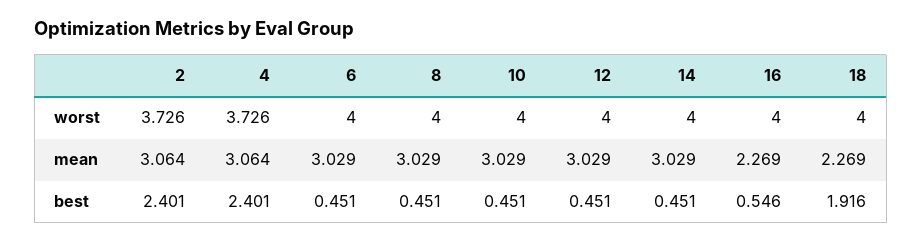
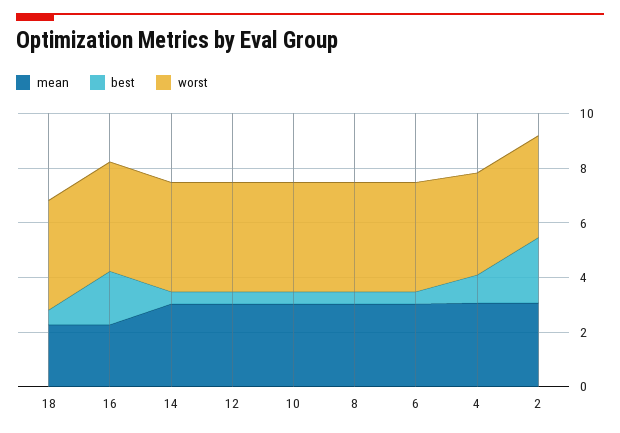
best, 4: 2.401 -> 1
best, 16: 0.546 -> 2
best, 18: 1.916 -> 0.5

